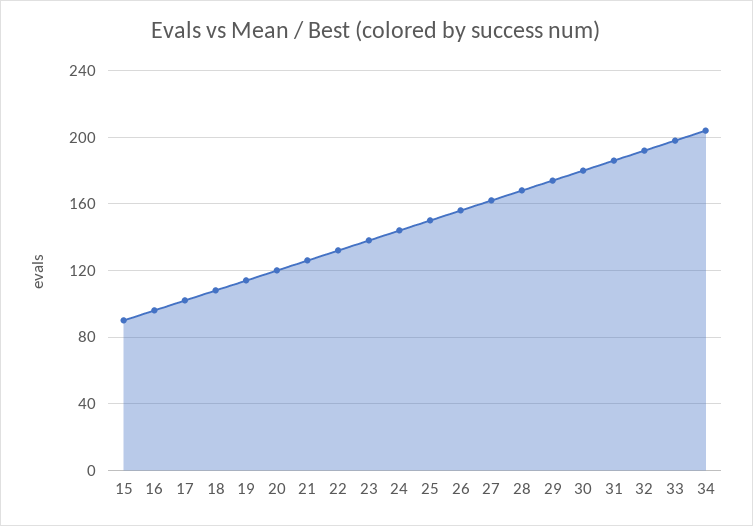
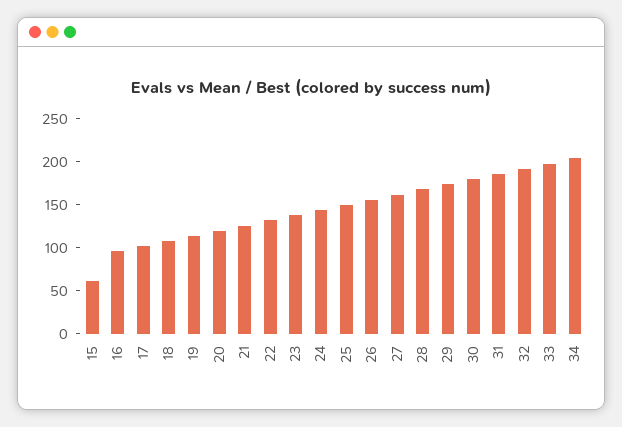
15: 90 -> 60

